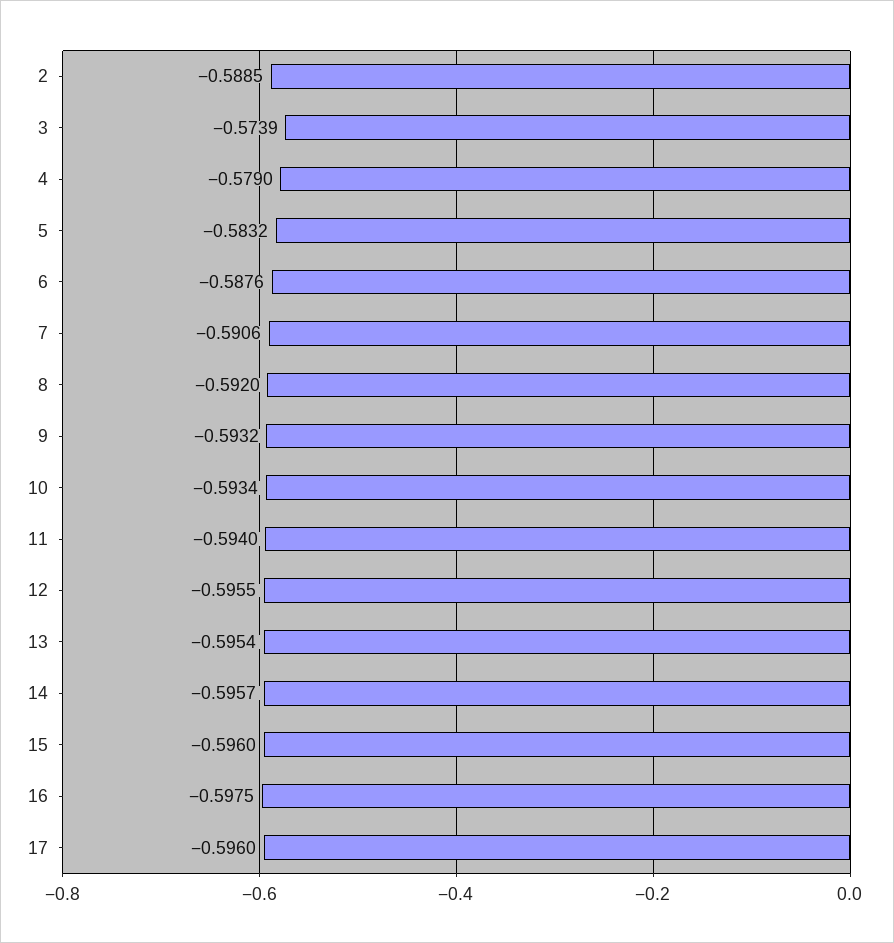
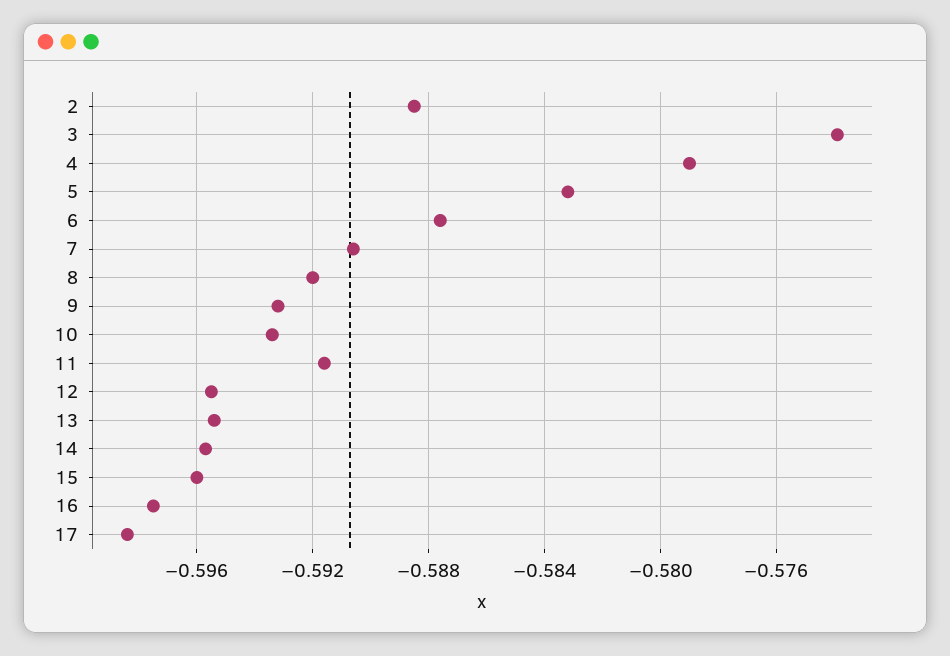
11: -0.594 -> -0.5915
17: -0.596 -> -0.5985

